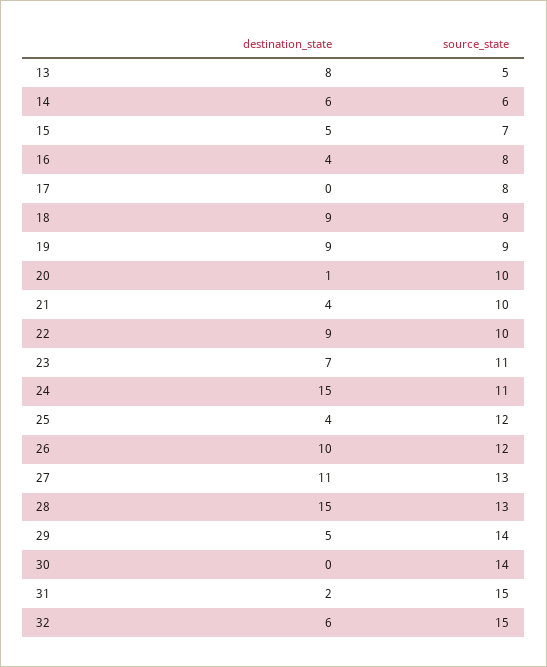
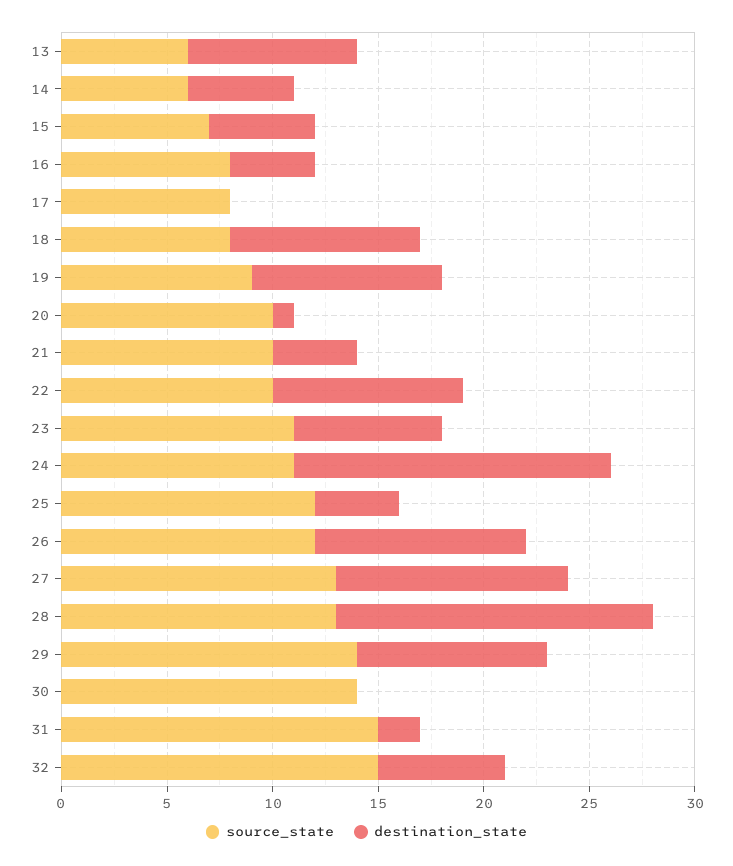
source_state, 13: 5 -> 6
destination_state, 14: 6 -> 5
source_state, 18: 9 -> 8
destination_state, 29: 5 -> 9

